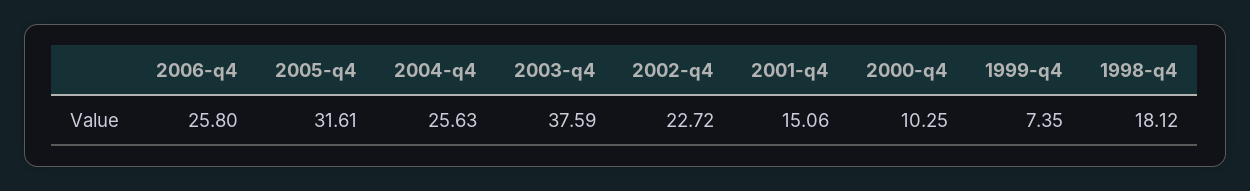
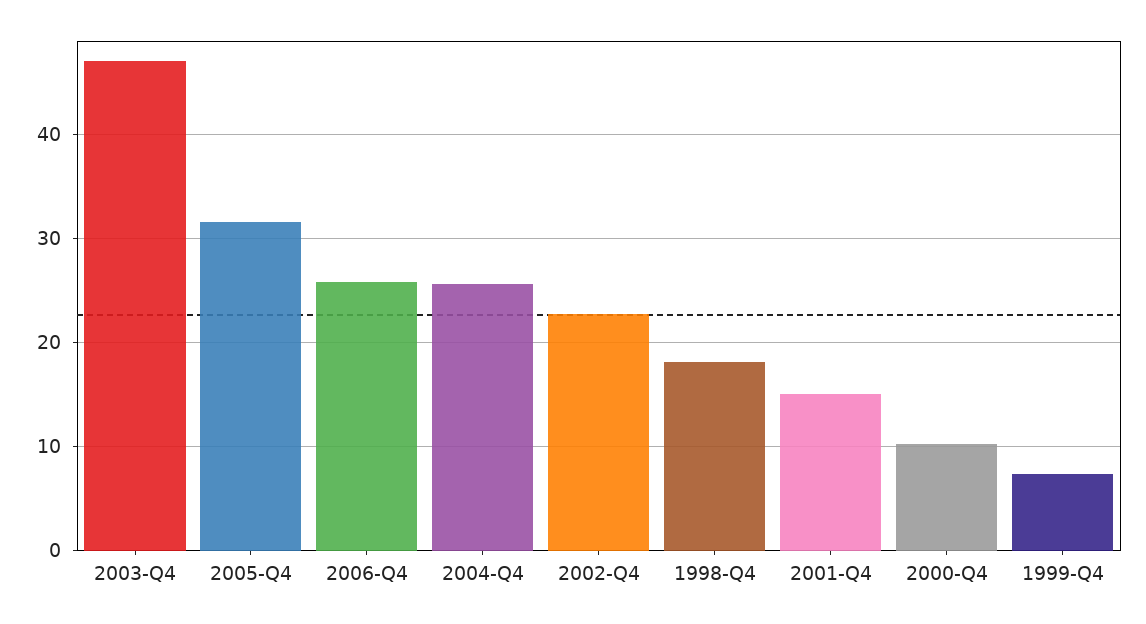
2003-q4: 37.59 -> 47

